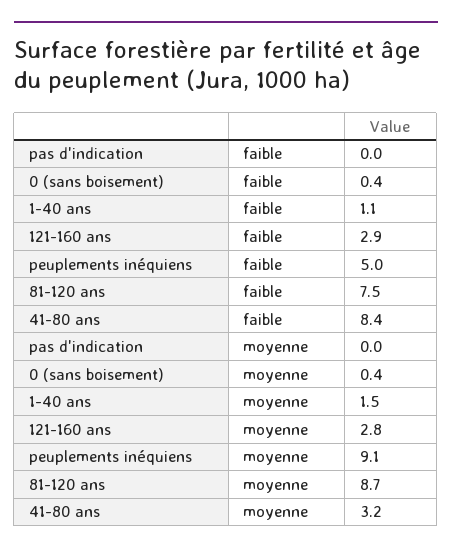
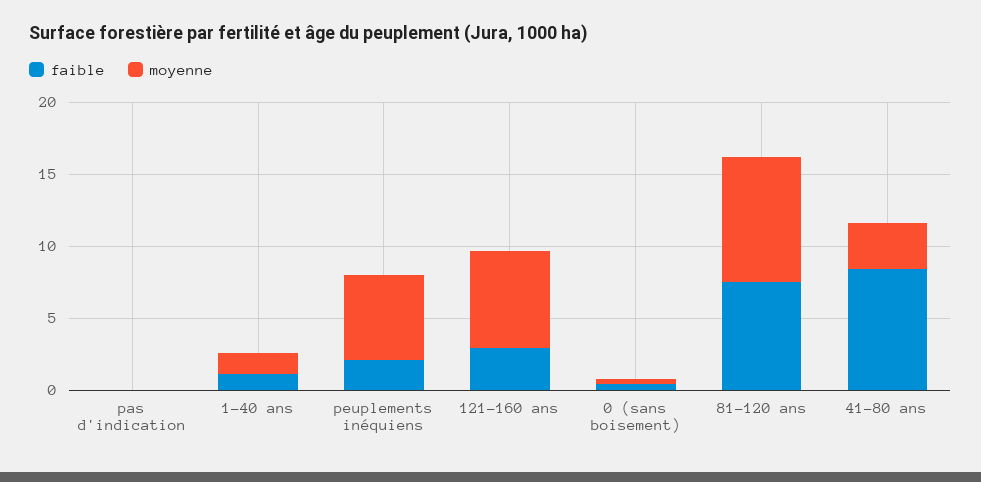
faible, peuplements inéquiens: 5 -> 2
moyenne, 121-160 ans: 2.8 -> 7
moyenne, peuplements inéquiens: 9.1 -> 6

